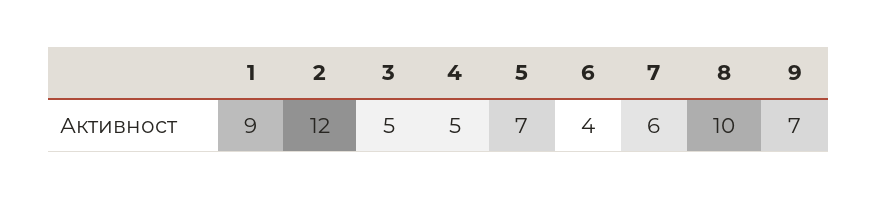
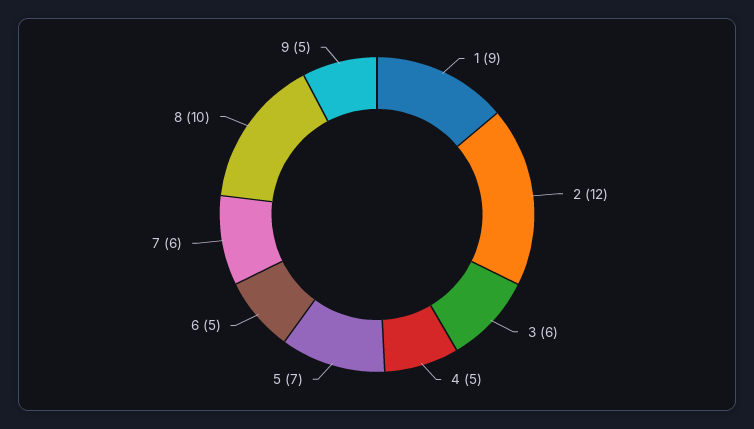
3: 5 -> 6
6: 4 -> 5
9: 7 -> 5

